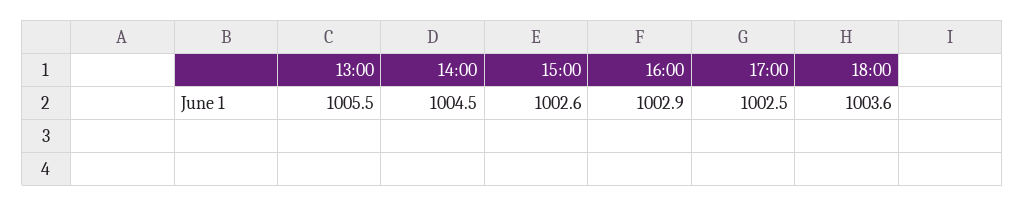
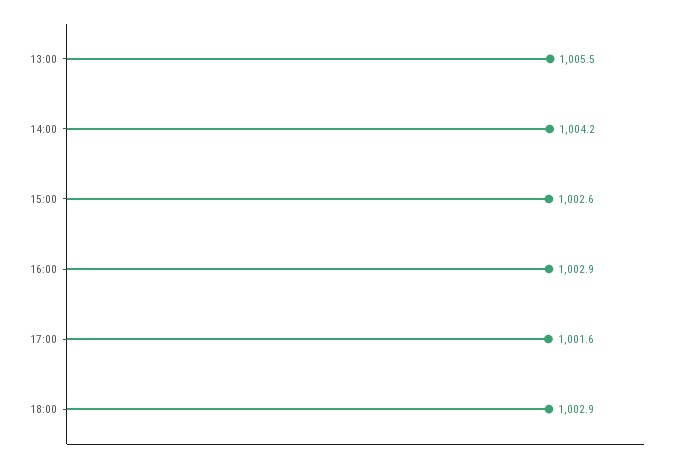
14:00: 1004.5 -> 1004.2
17:00: 1002.5 -> 1001.6
18:00: 1003.6 -> 1002.9

